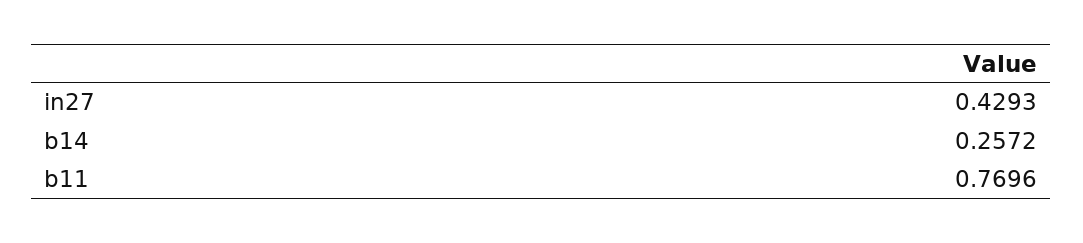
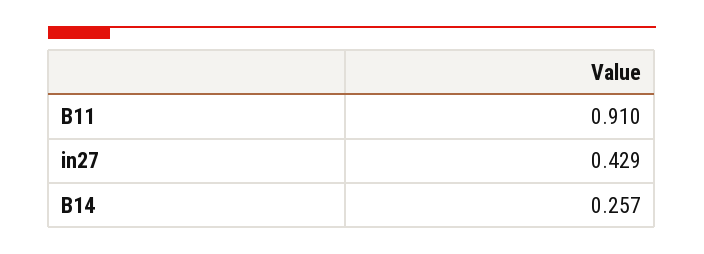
b11: 0.7696 -> 0.91

